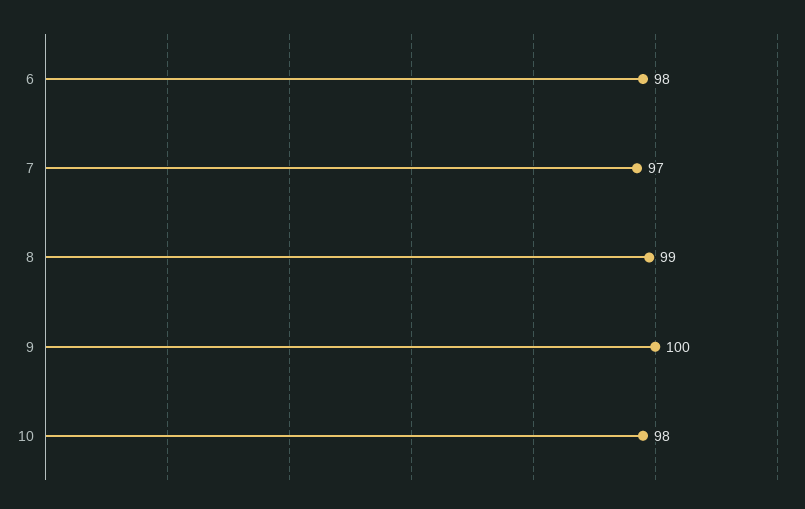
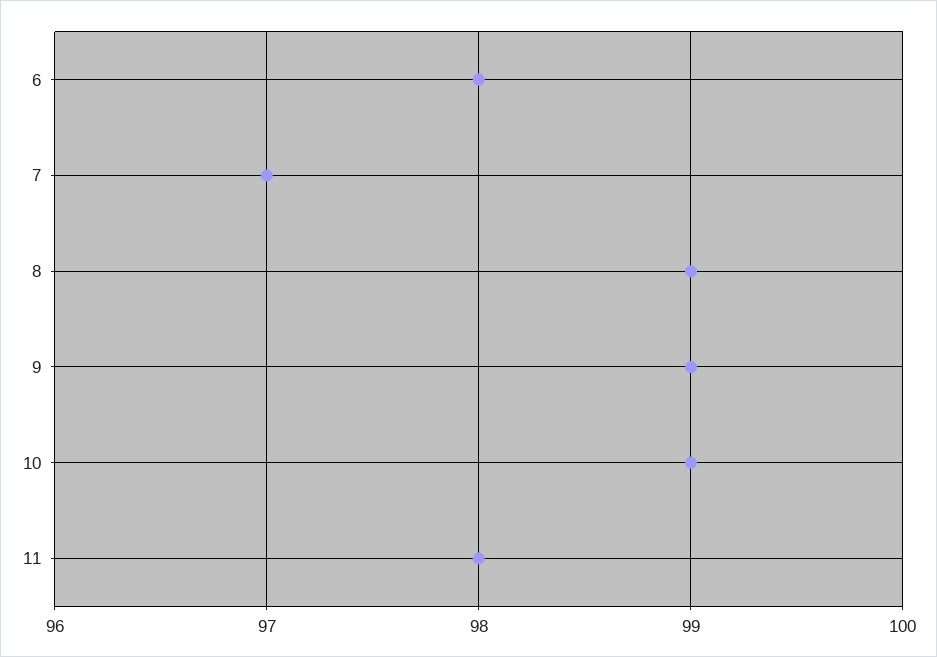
9: 100 -> 99
10: 98 -> 99
11: none -> 98

